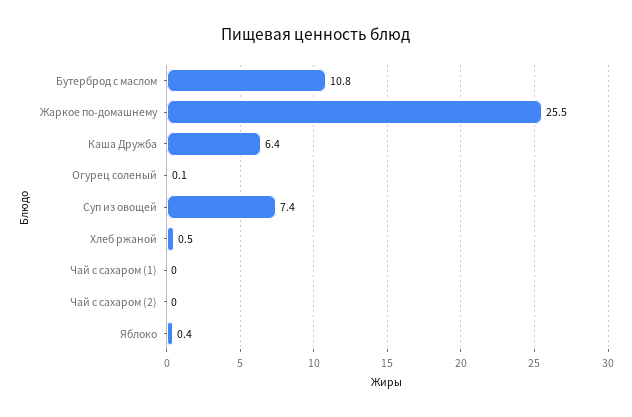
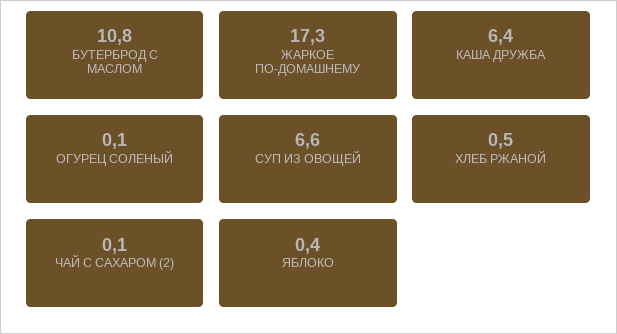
Жаркое по-домашнему: 25.5 -> 17.3
Суп из овощей: 7.4 -> 6.6
Чай с сахаром (1): 0 -> none
Чай с сахаром (2): 0 -> 0.1

